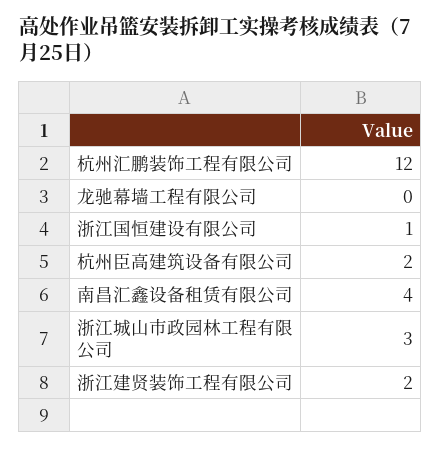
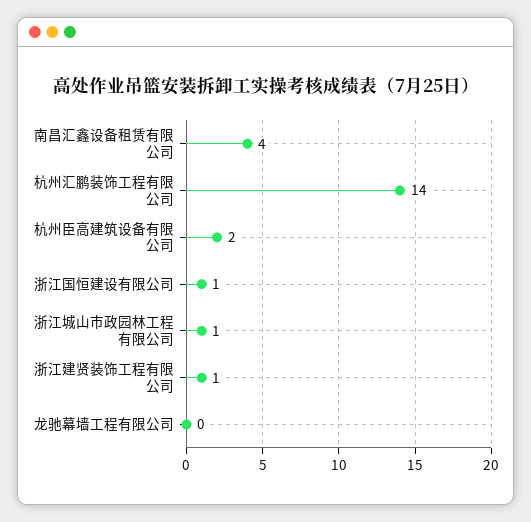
杭州汇鹏装饰工程有限公司: 12 -> 14
浙江城山市政园林工程有限公司: 3 -> 1
浙江建贤装饰工程有限公司: 2 -> 1

